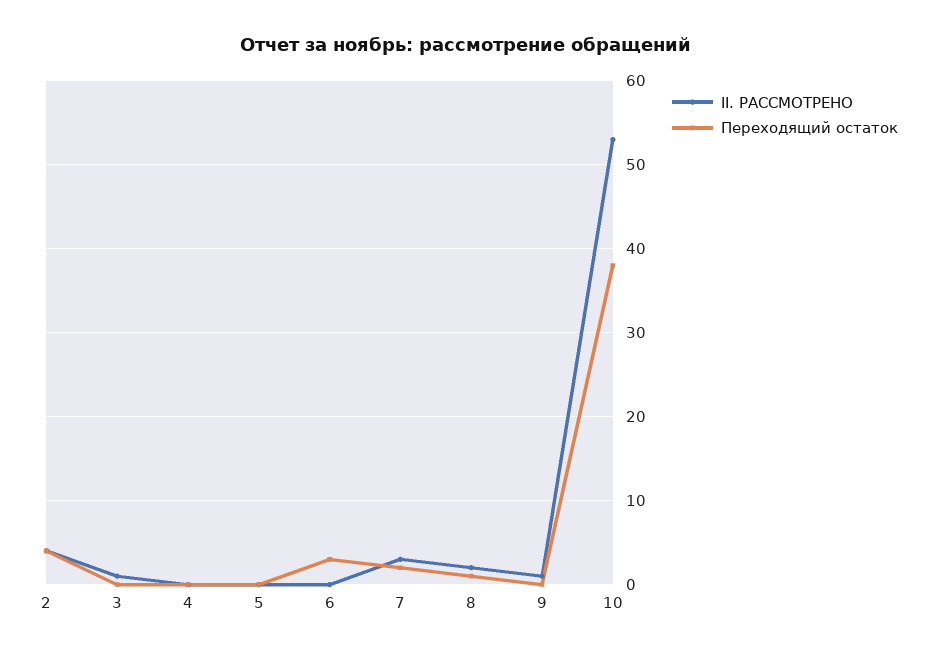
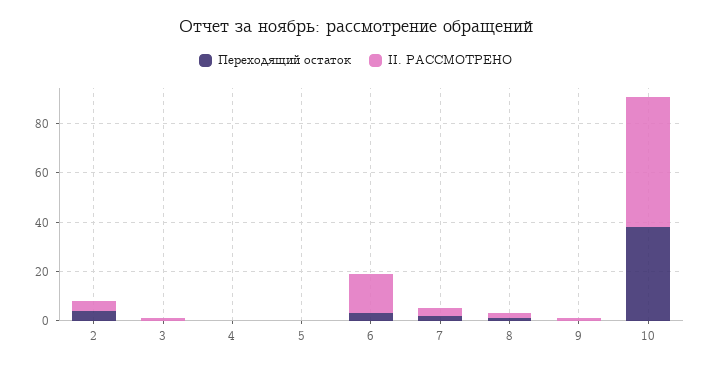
II. РАССМОТРЕНО, 6: 0 -> 15

